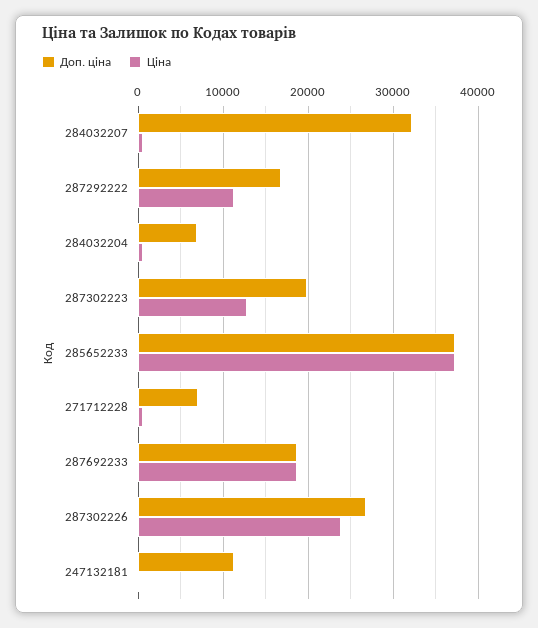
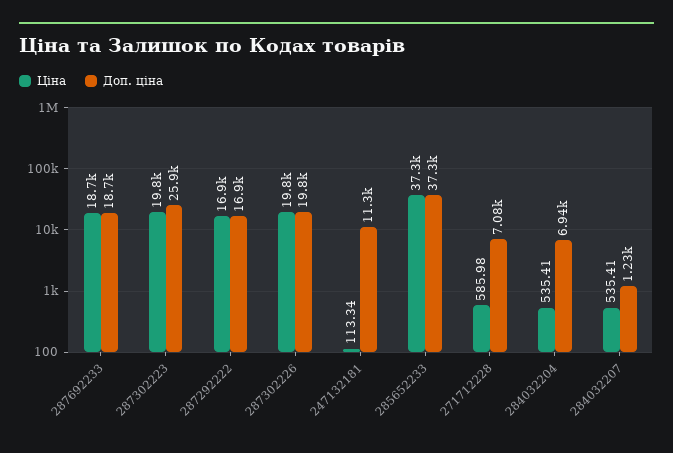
Доп. ціна, 284032207: 32000 -> 1230
Ціна, 287292222: 11000 -> 16900
Доп. ціна, 287302223: 20000 -> 25900
Ціна, 287302223: 13000 -> 19800
Доп. ціна, 287302226: 27000 -> 19800
Ціна, 287302226: 24000 -> 19800

